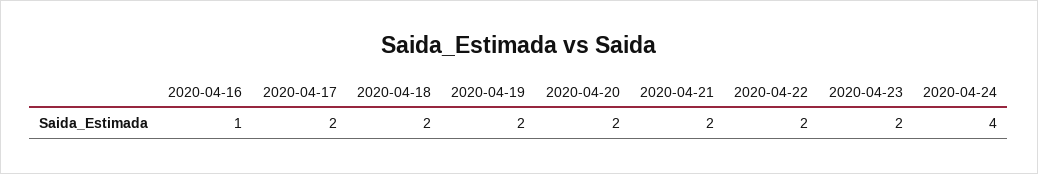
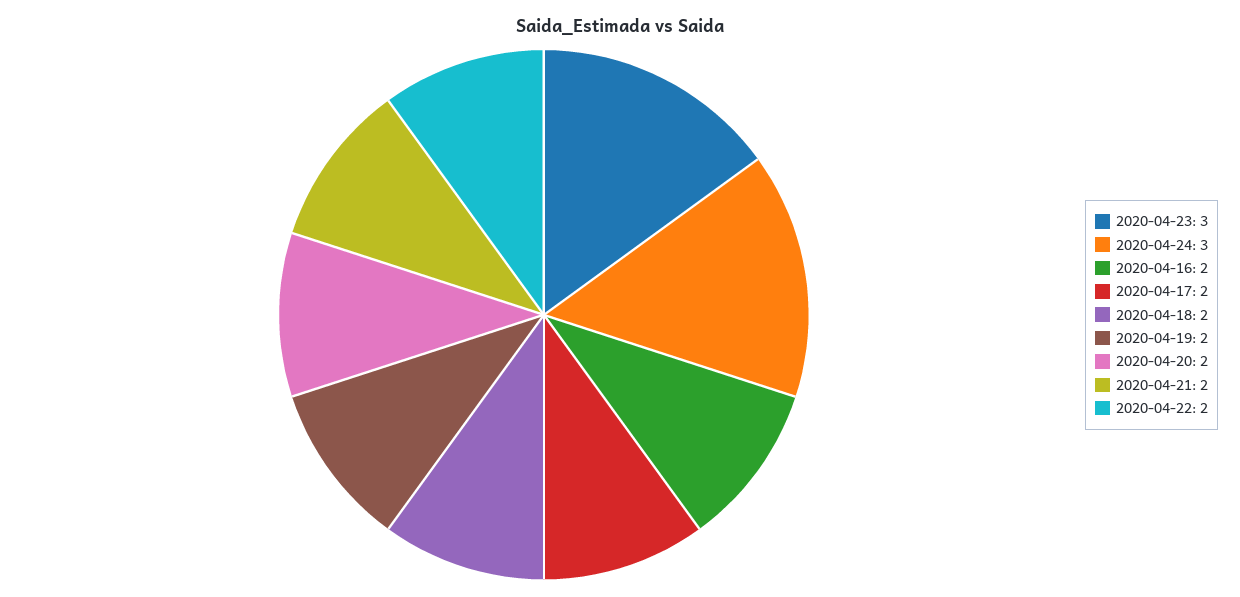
2020-04-16: 1 -> 2
2020-04-23: 2 -> 3
2020-04-24: 4 -> 3

